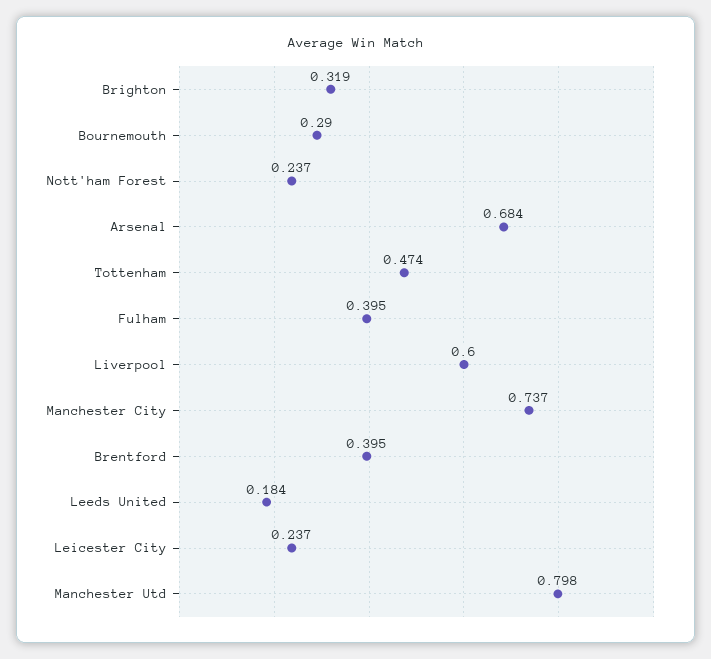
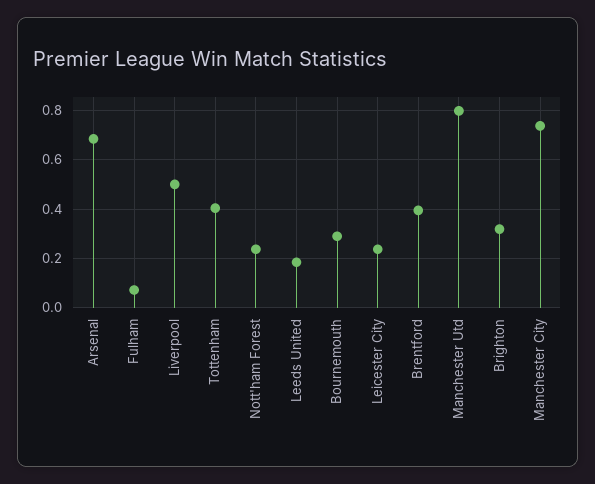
Tottenham: 0.474 -> 0.4
Fulham: 0.395 -> 0.075
Liverpool: 0.6 -> 0.5

